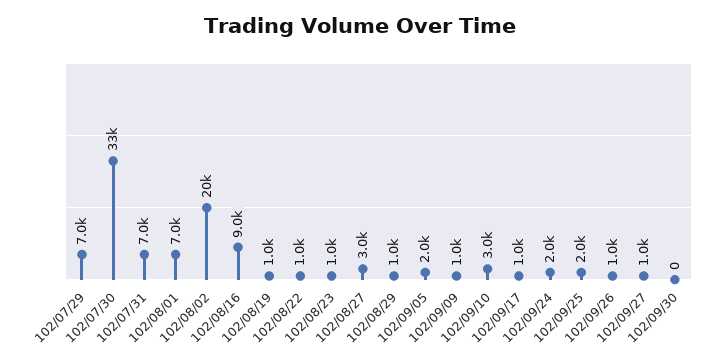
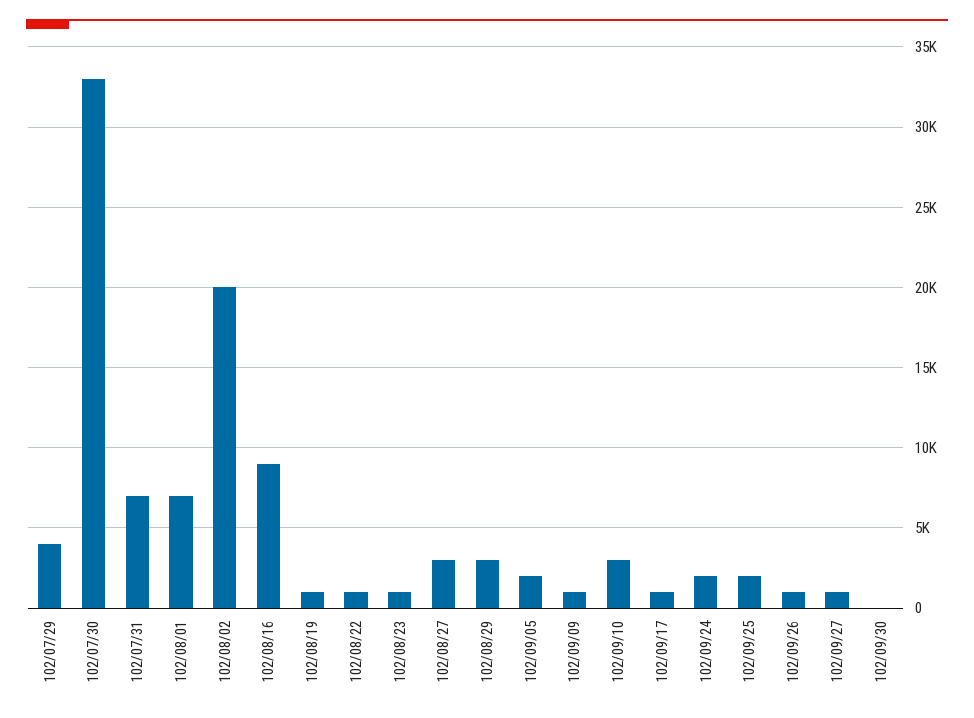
102/07/29: 7000 -> 4000
102/08/29: 1000 -> 3000

